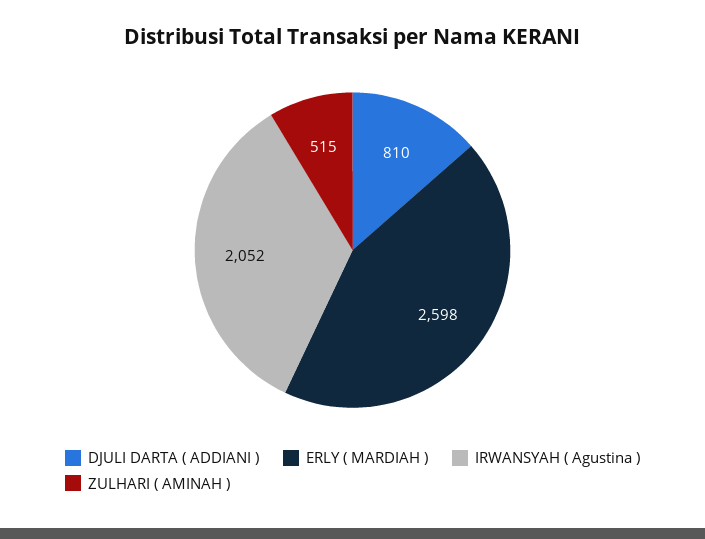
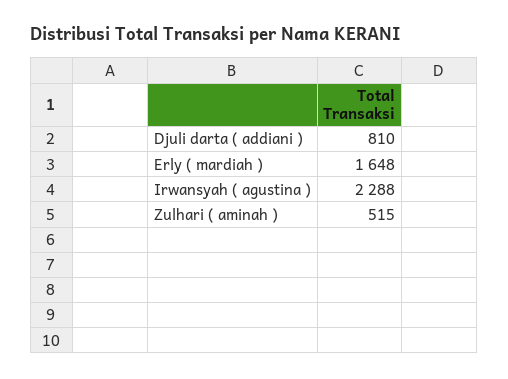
ERLY ( MARDIAH ): 2598 -> 1648
IRWANSYAH ( Agustina ): 2052 -> 2288

